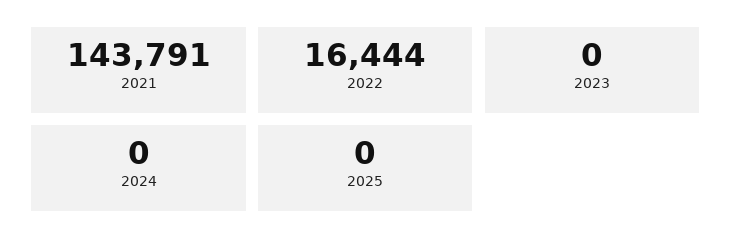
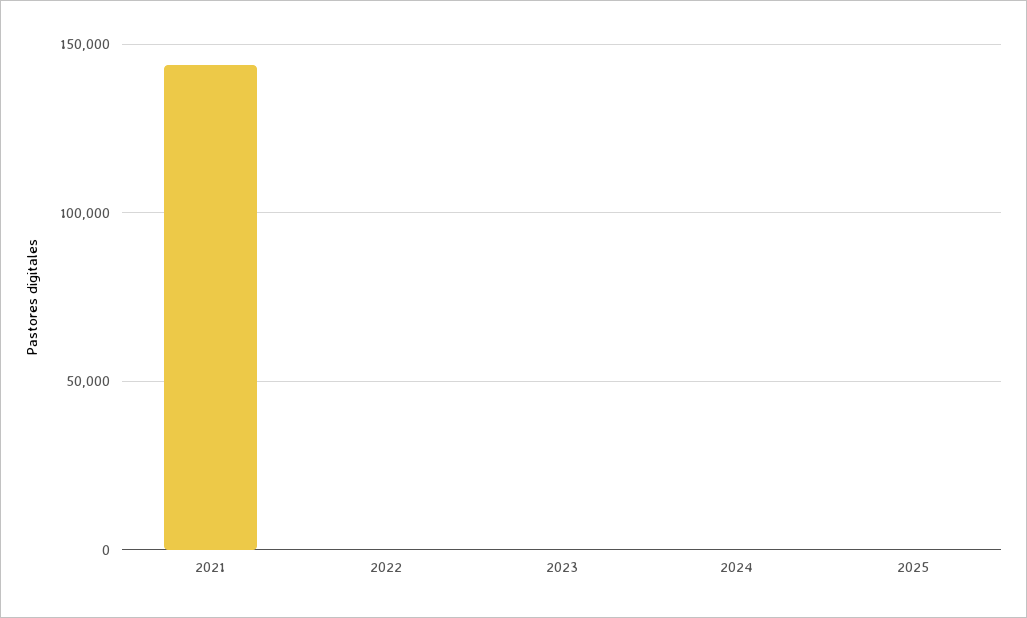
2022: 16444 -> 0

